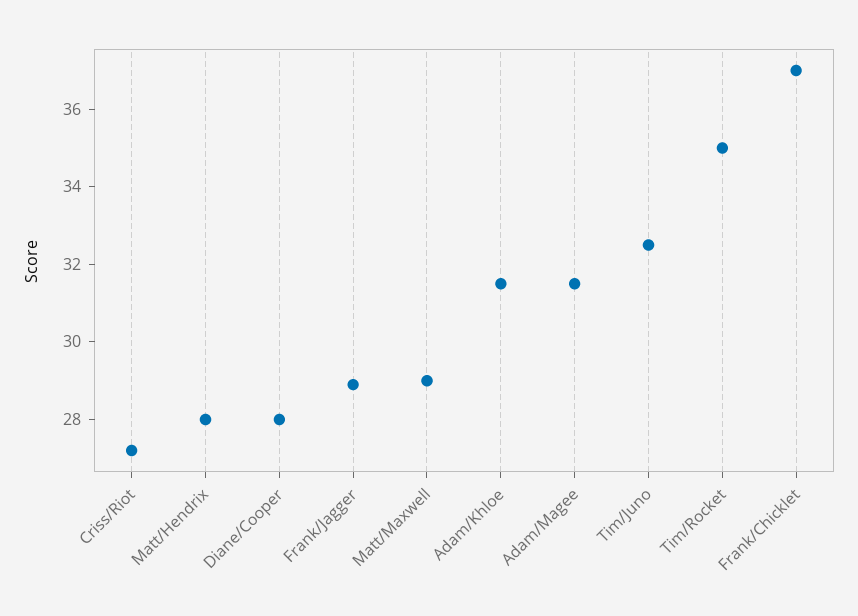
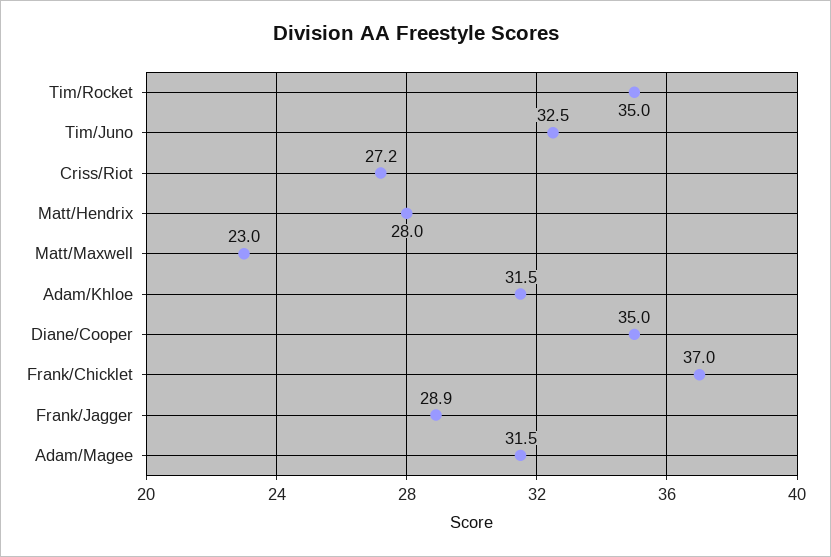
Diane/Cooper: 28 -> 35
Matt/Maxwell: 29 -> 23

